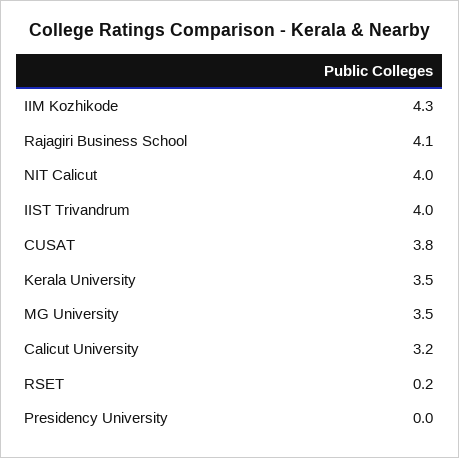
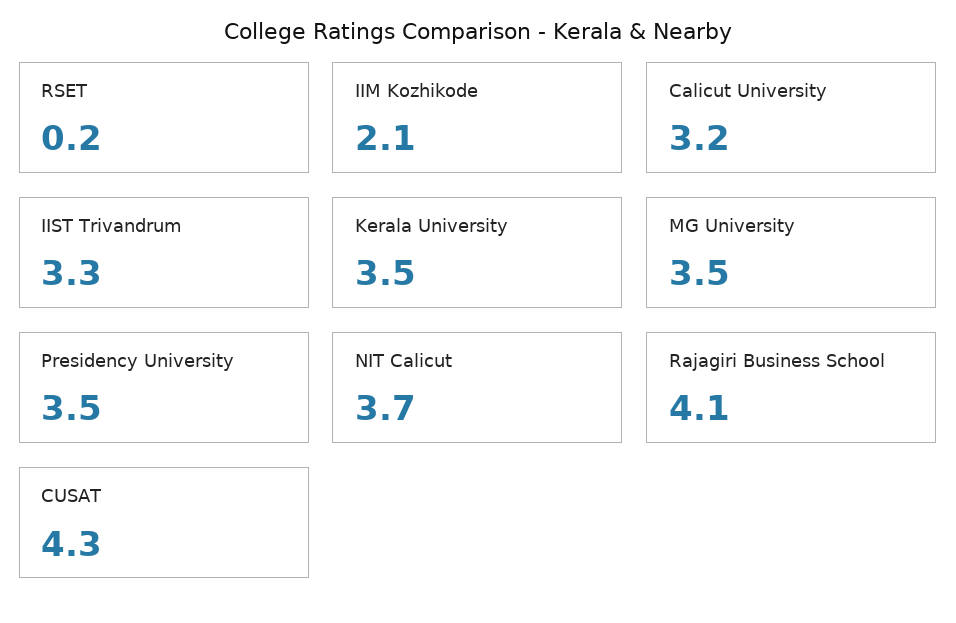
IIM Kozhikode: 4.3 -> 2.1
NIT Calicut: 4 -> 3.7
IIST Trivandrum: 4 -> 3.3
CUSAT: 3.8 -> 4.3
Presidency University: 0 -> 3.5

